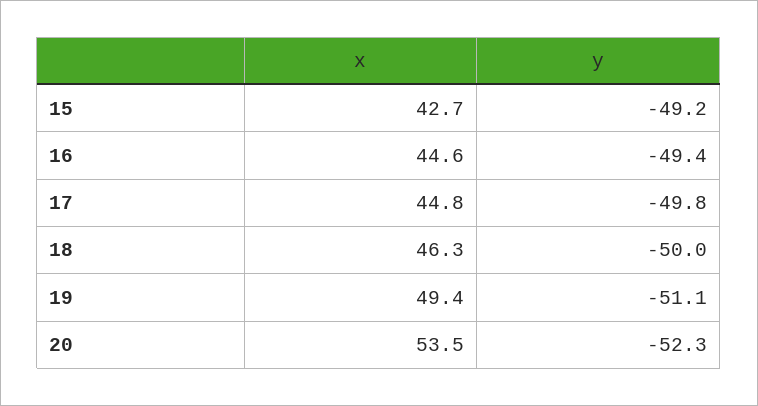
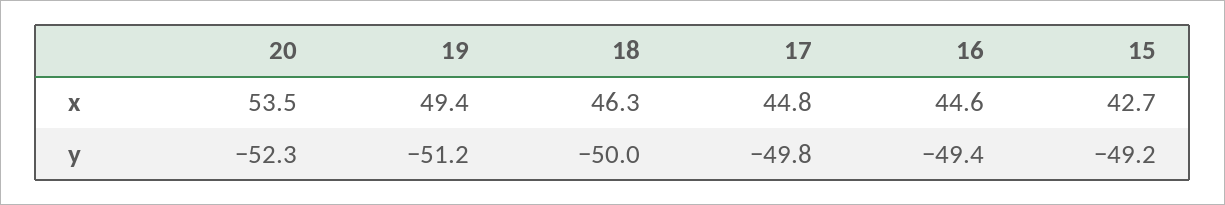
y, 19: -51.1 -> -51.2

